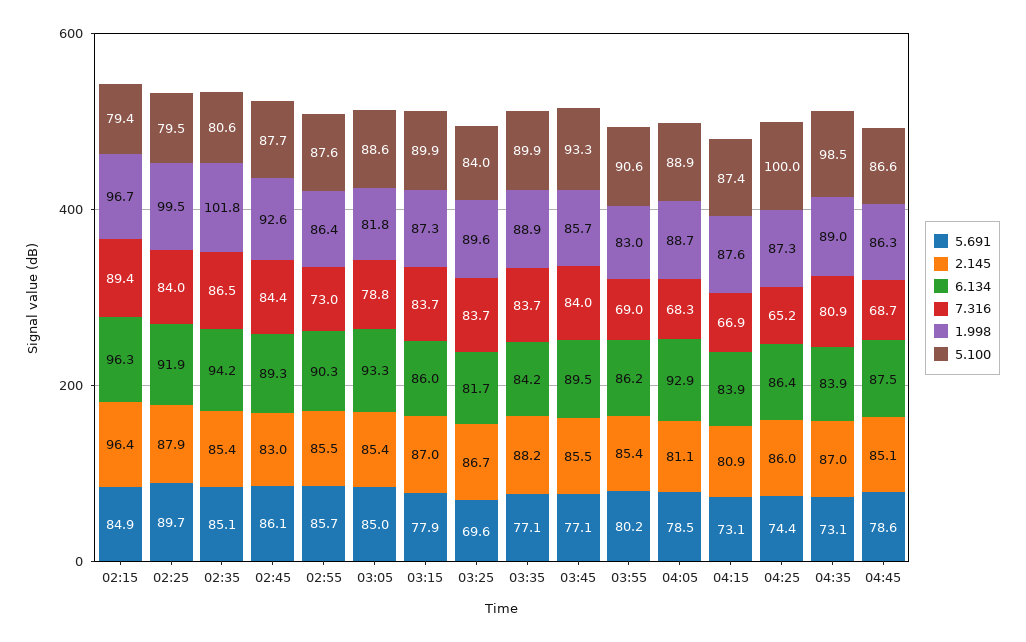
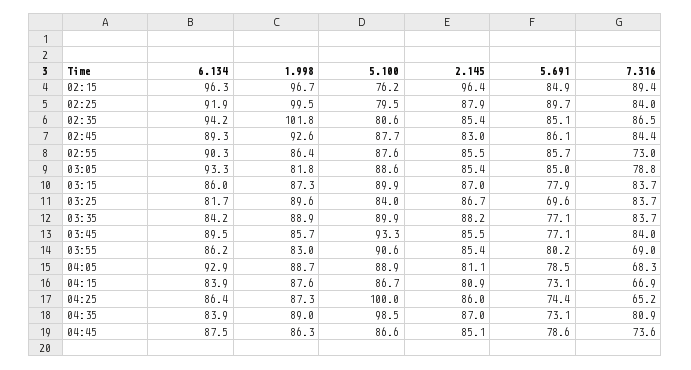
5.100, 02:15: 79.4 -> 76.2
5.100, 04:15: 87.4 -> 86.7
7.316, 04:45: 68.7 -> 73.6

